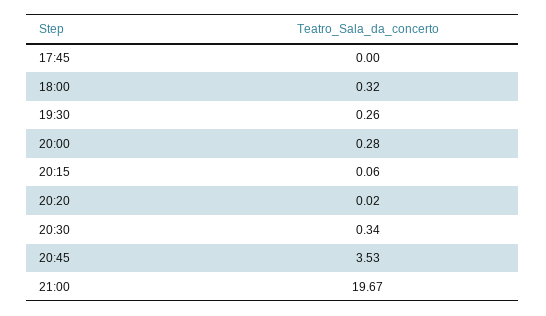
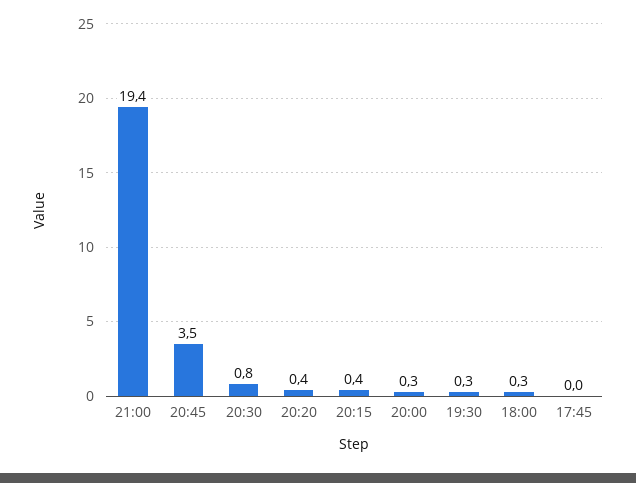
20:15: 0.06 -> 0.4
20:20: 0.02 -> 0.4
20:30: 0.34 -> 0.8
21:00: 19.67 -> 19.4

